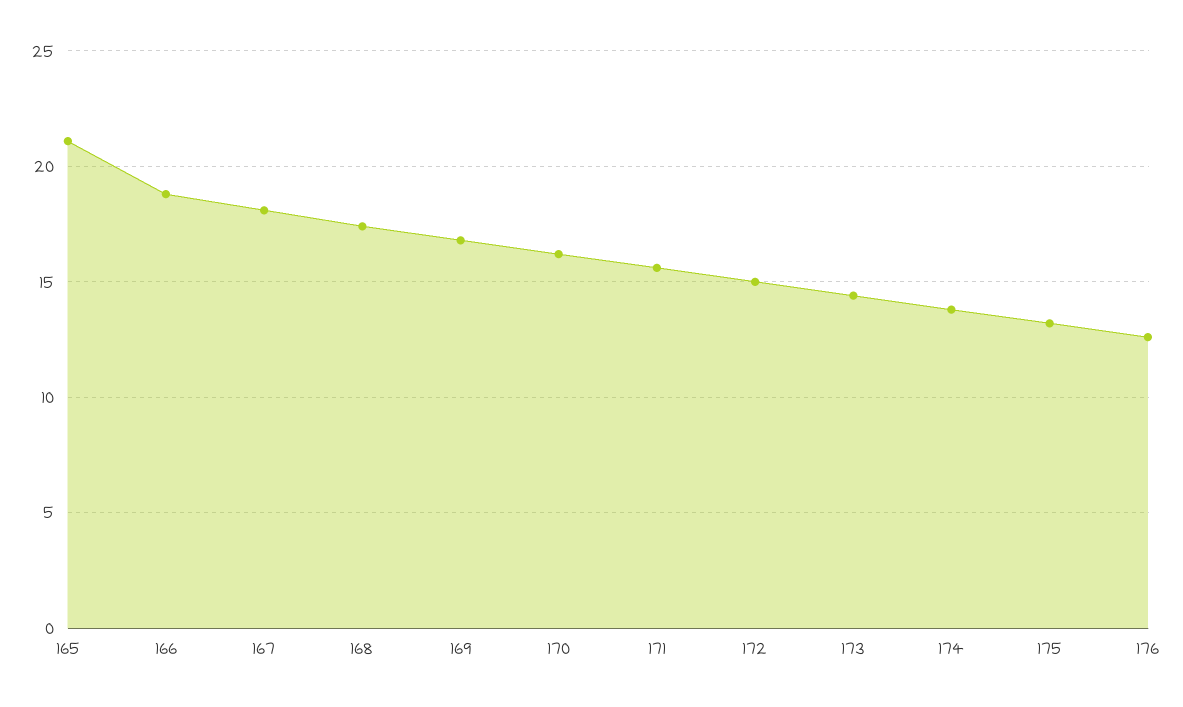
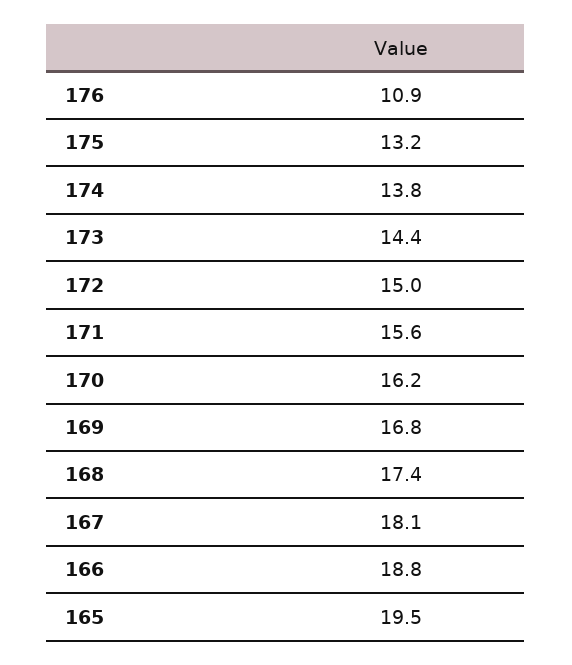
165: 21 -> 19.5
176: 12.5 -> 10.9

